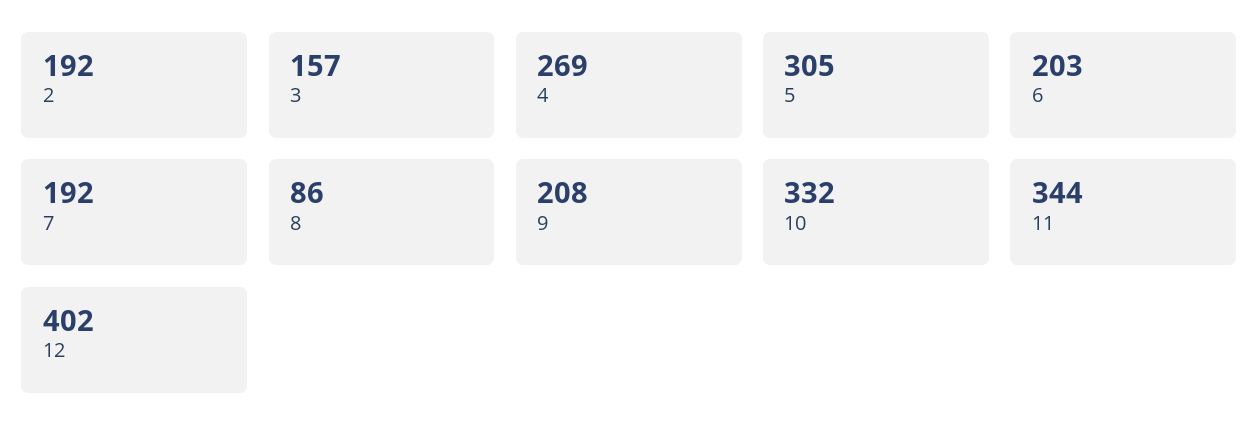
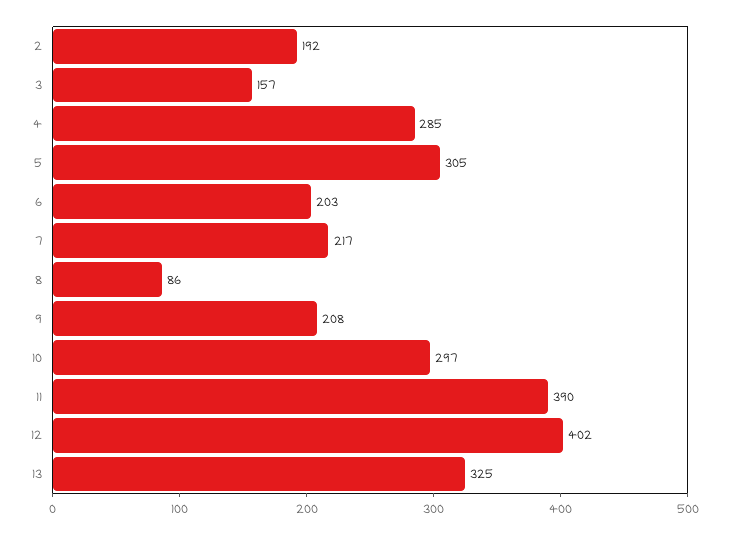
4: 269 -> 285
7: 192 -> 217
10: 332 -> 297
11: 344 -> 390
13: none -> 325

